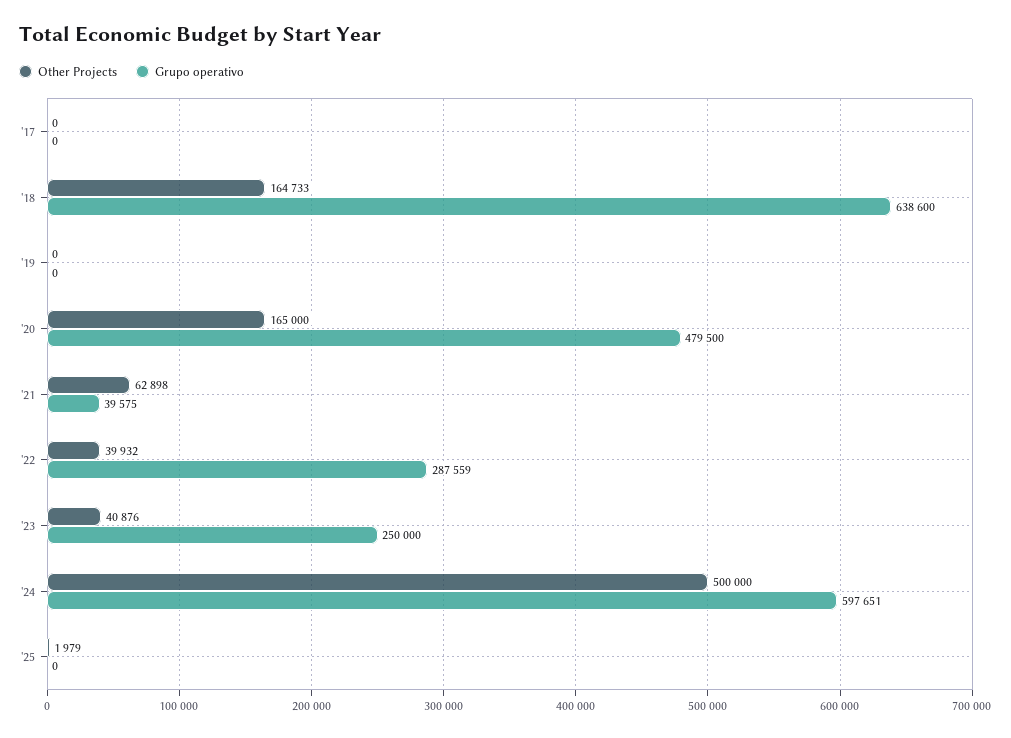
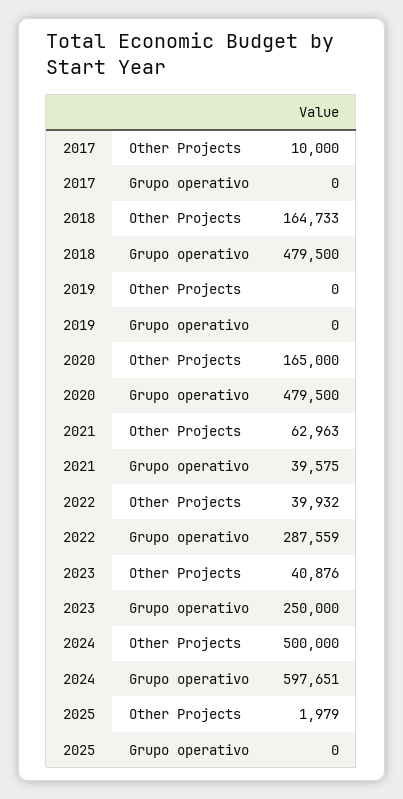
Other Projects, '17: 0 -> 10000
Grupo operativo, '18: 638600 -> 479500
Other Projects, '21: 62898 -> 62963

